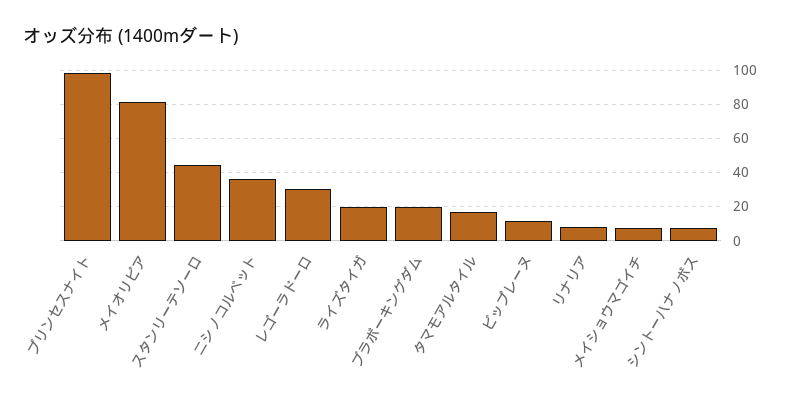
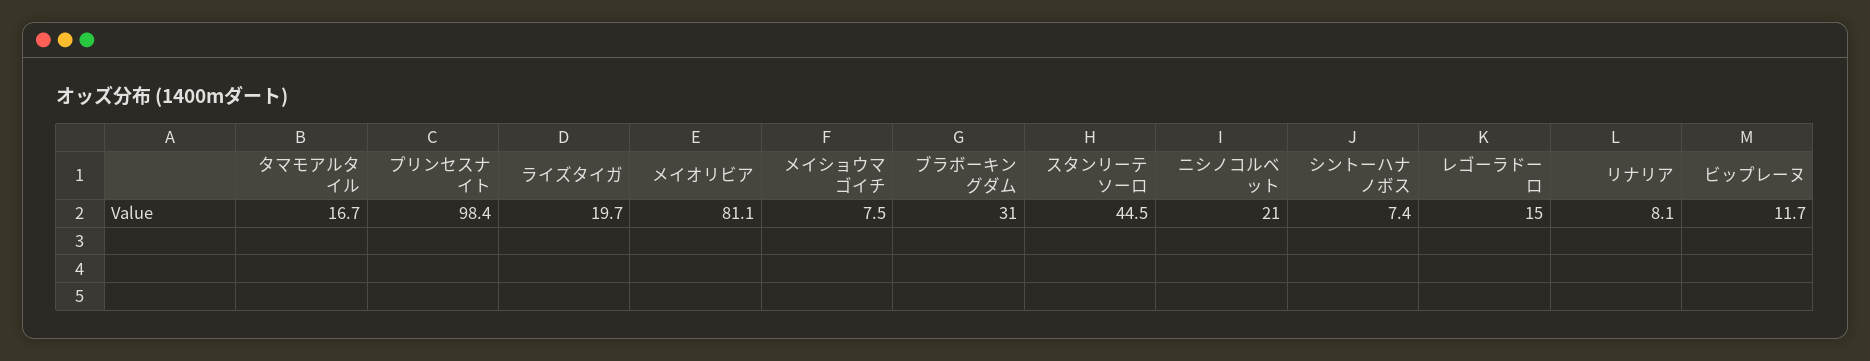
ニシノコルベット: 35 -> 21
レゴーラドーロ: 30 -> 15
ブラボーキングダム: 20 -> 31

